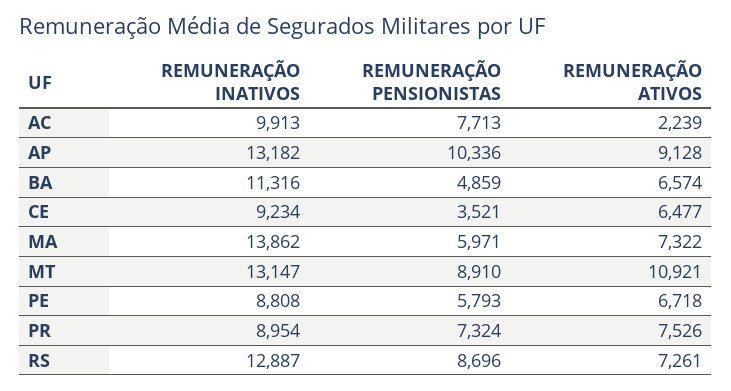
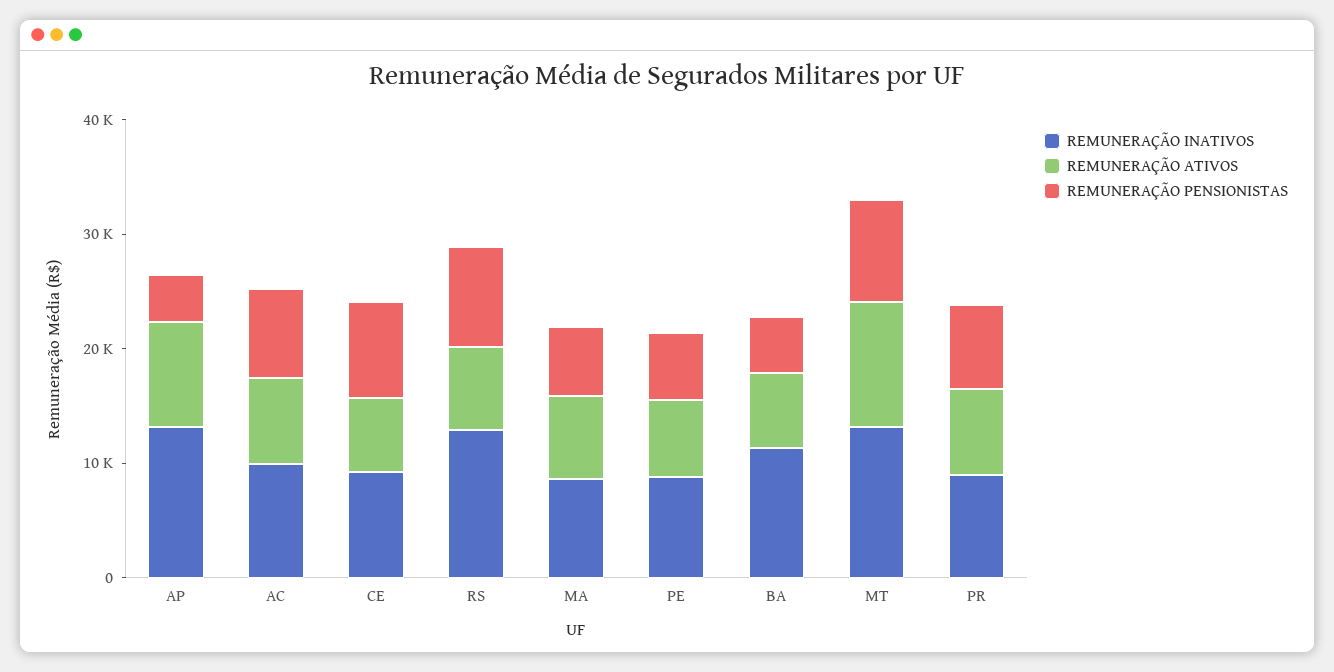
REMUNERAÇÃO ATIVOS, AC: 2239 -> 8000
REMUNERAÇÃO PENSIONISTAS, AP: 10336 -> 4000
REMUNERAÇÃO PENSIONISTAS, CE: 3521 -> 8000
REMUNERAÇÃO INATIVOS, MA: 13862 -> 8000

